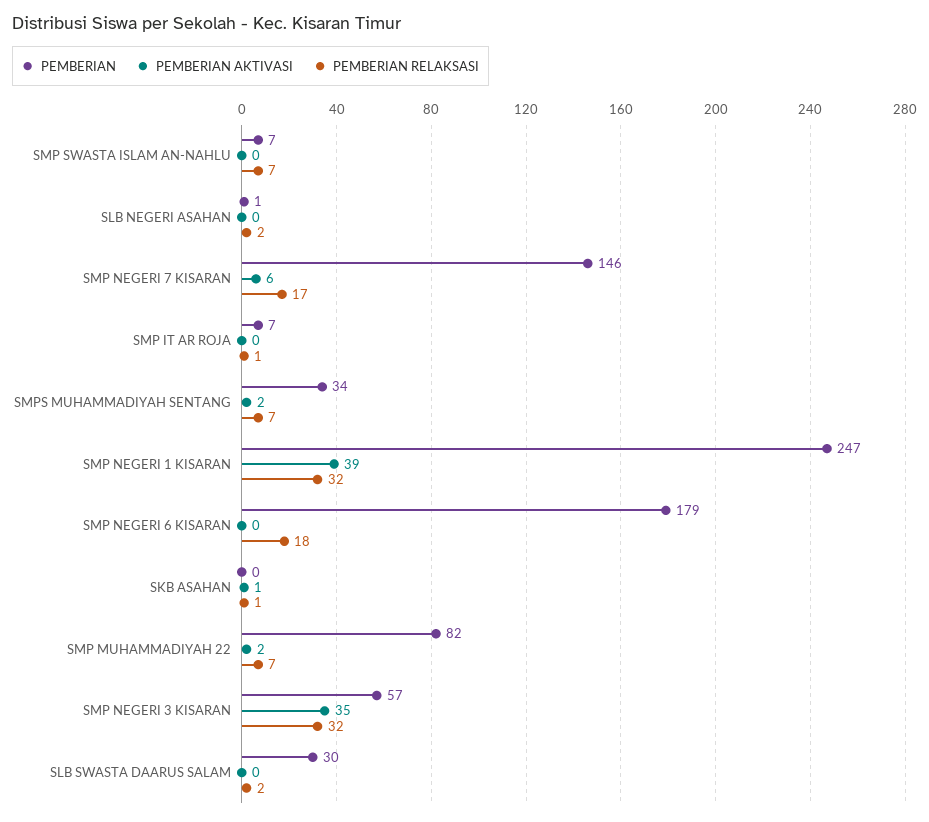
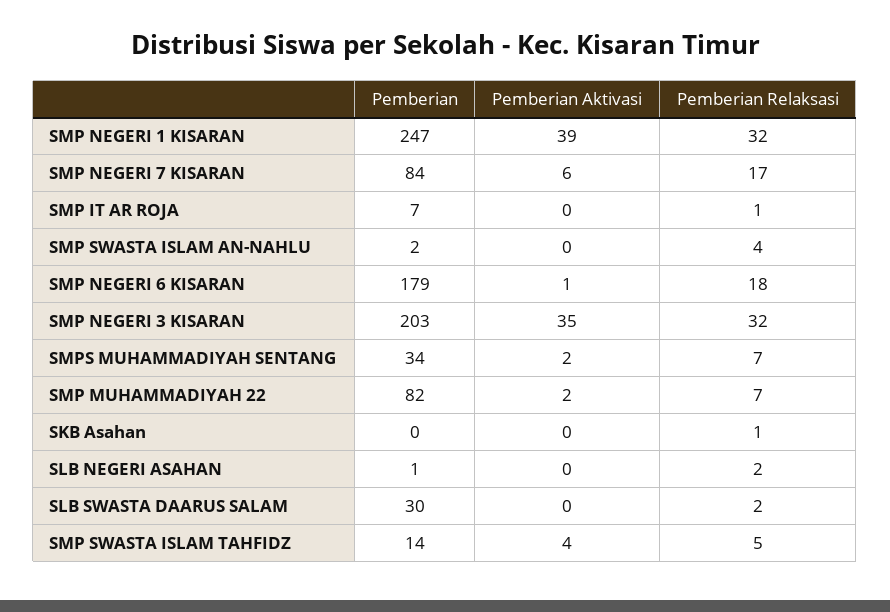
PEMBERIAN, SMP SWASTA ISLAM AN-NAHLU: 7 -> 2
PEMBERIAN RELAKSASI, SMP SWASTA ISLAM AN-NAHLU: 7 -> 4
PEMBERIAN, SMP NEGERI 7 KISARAN: 146 -> 84
PEMBERIAN AKTIVASI, SMP NEGERI 6 KISARAN: 0 -> 1
PEMBERIAN AKTIVASI, SKB ASAHAN: 1 -> 0
PEMBERIAN, SMP NEGERI 3 KISARAN: 57 -> 203
PEMBERIAN, SMP SWASTA ISLAM TAHFIDZ: none -> 14
PEMBERIAN AKTIVASI, SMP SWASTA ISLAM TAHFIDZ: none -> 4
PEMBERIAN RELAKSASI, SMP SWASTA ISLAM TAHFIDZ: none -> 5

